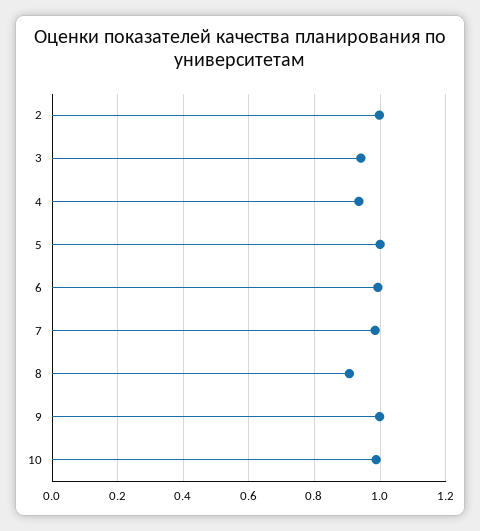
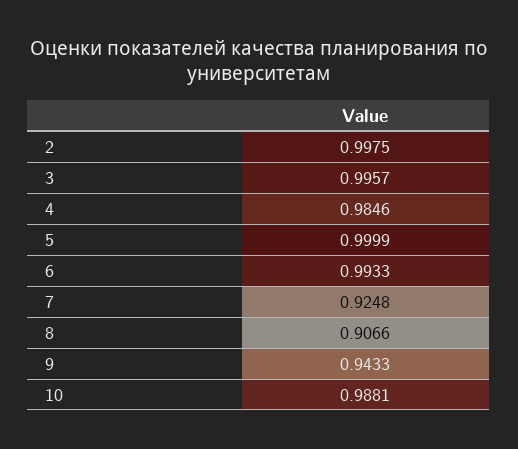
3: 0.94 -> 0.9957
4: 0.94 -> 0.9846
7: 0.98 -> 0.9248
9: 1 -> 0.9433

